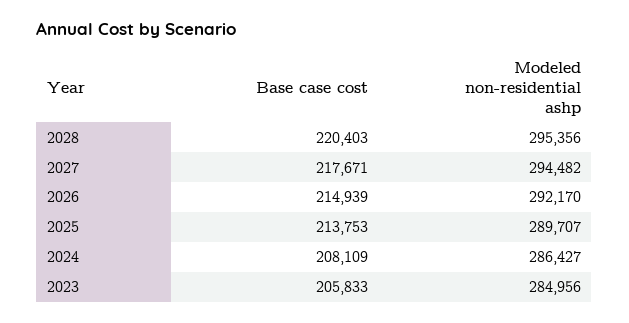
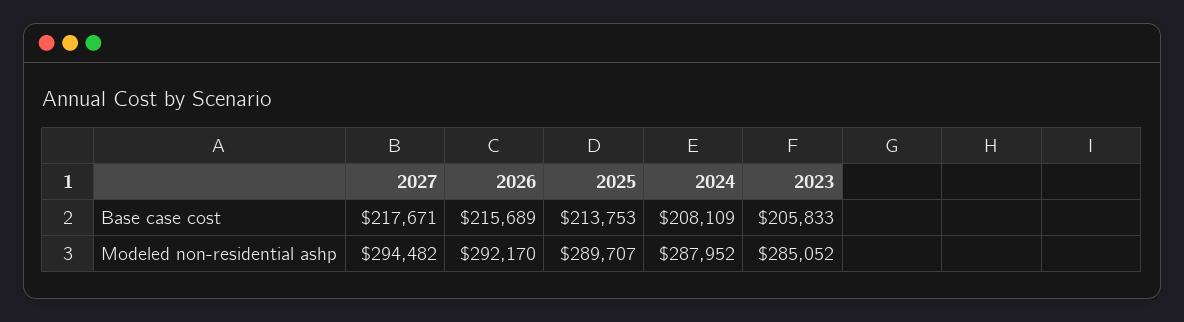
Base case cost, 2028: 220403 -> none
Modeled non-residential ashp, 2028: 295356 -> none
Base case cost, 2026: 214939 -> 215689
Modeled non-residential ashp, 2024: 286427 -> 287952
Modeled non-residential ashp, 2023: 284956 -> 285052

